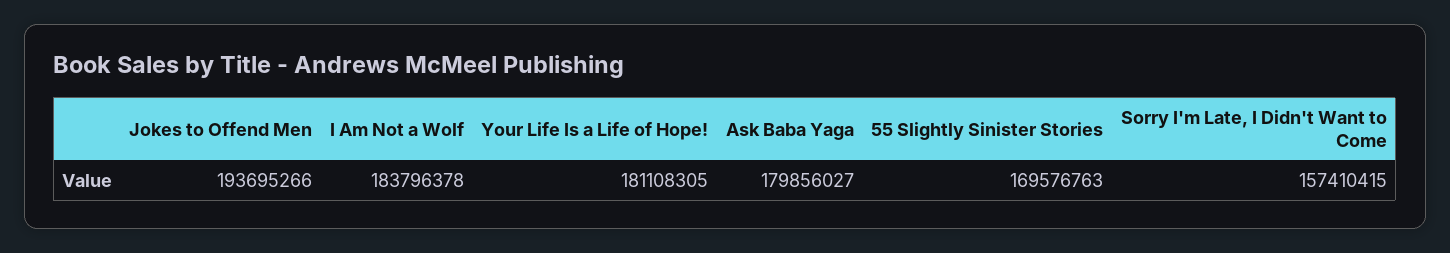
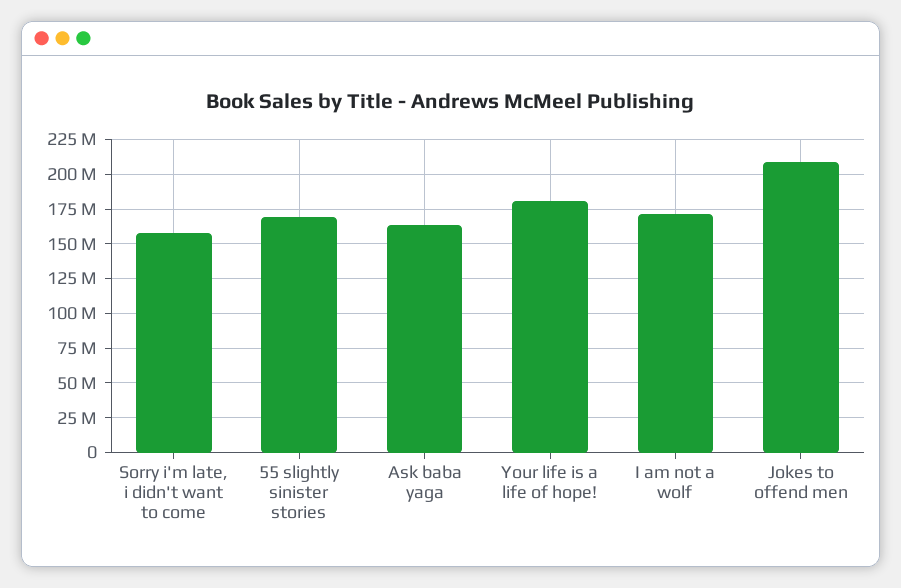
Jokes to Offend Men: 193695266 -> 210000000
I Am Not a Wolf: 183796378 -> 170000000
Ask Baba Yaga: 179856027 -> 165000000

